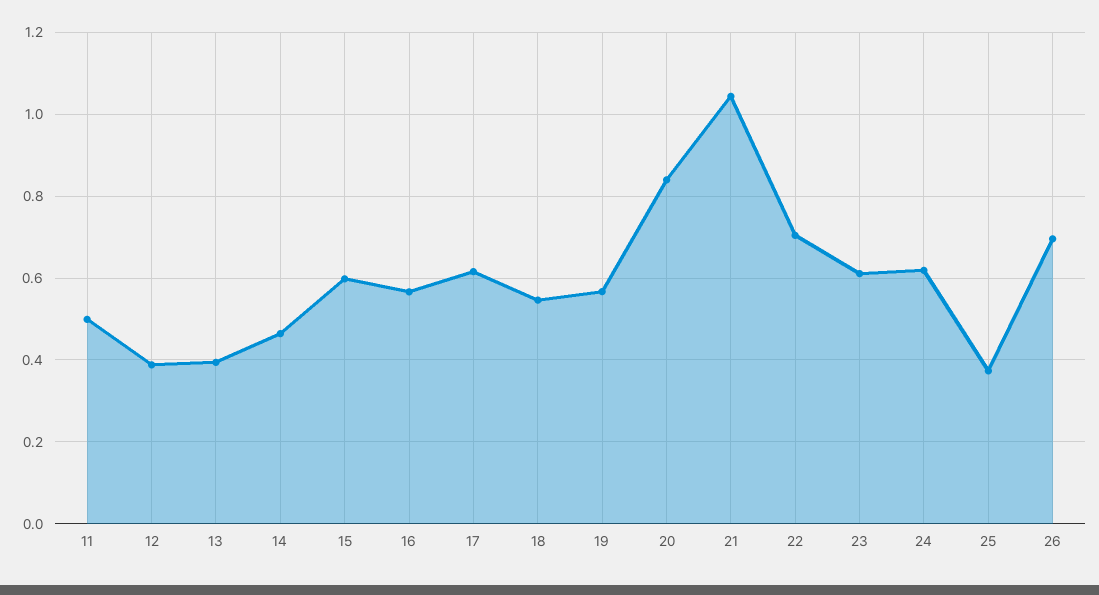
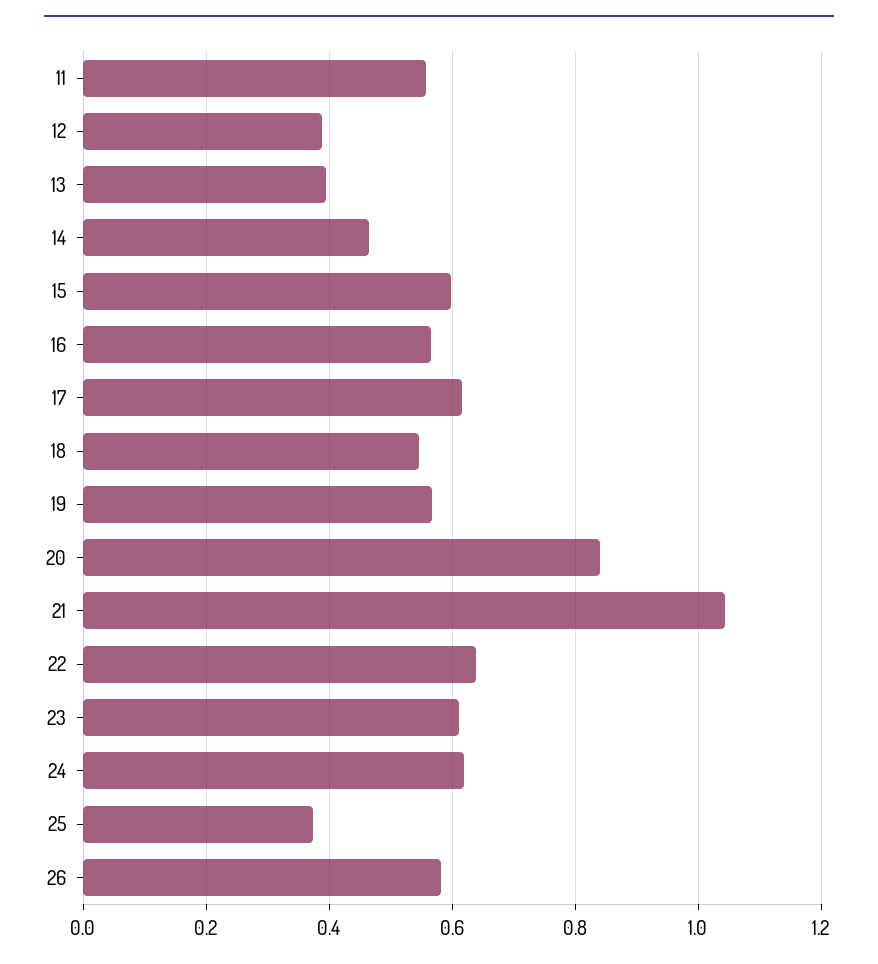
11: 0.5 -> 0.56
22: 0.7 -> 0.64
26: 0.7 -> 0.58

